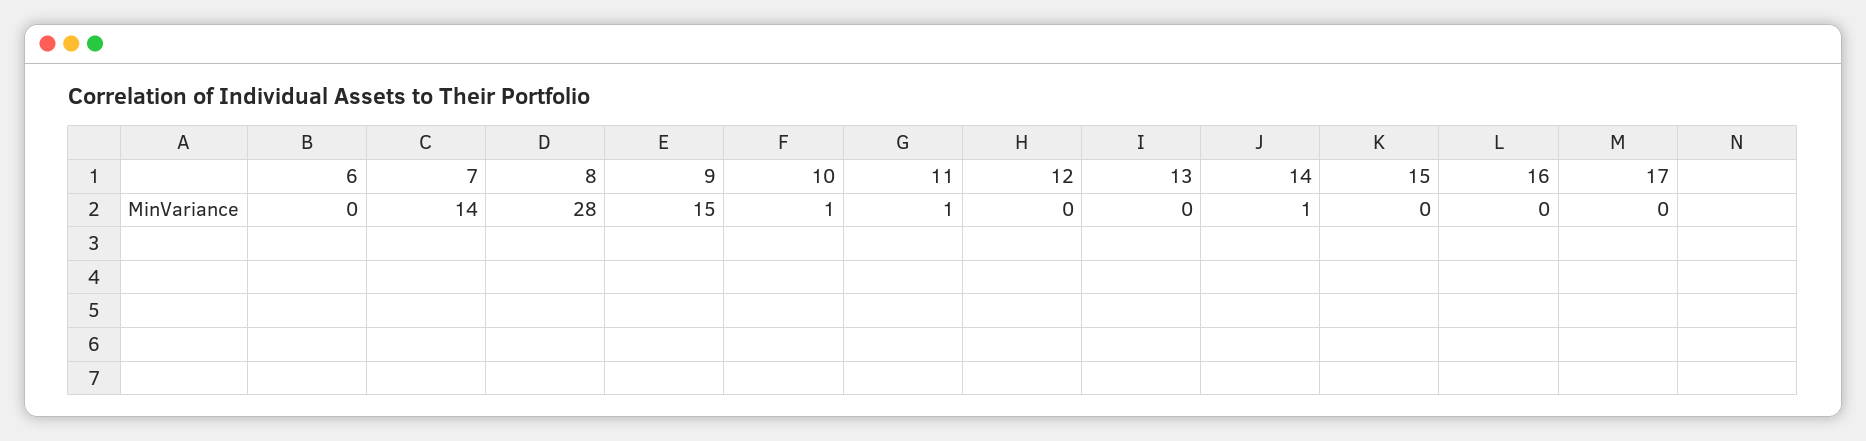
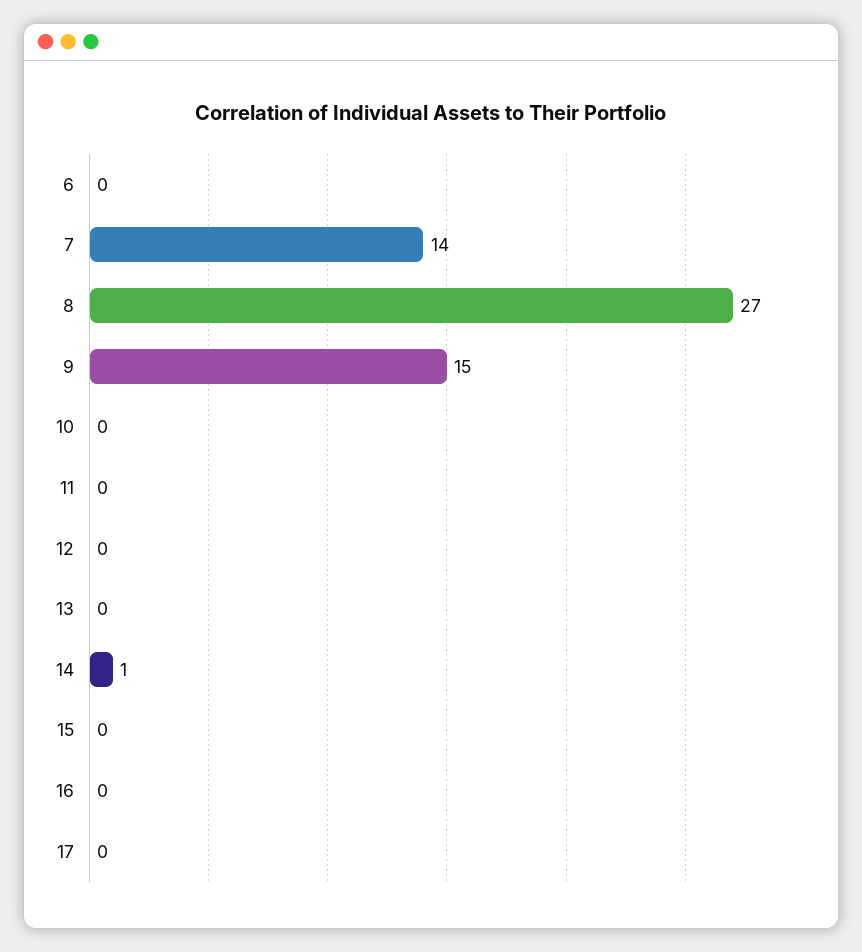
8: 28 -> 27
10: 1 -> 0
11: 1 -> 0

